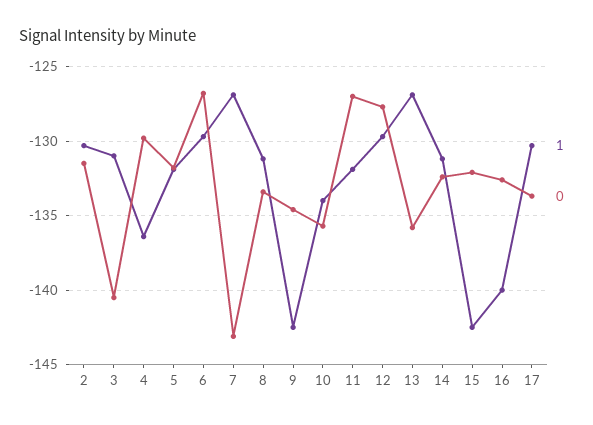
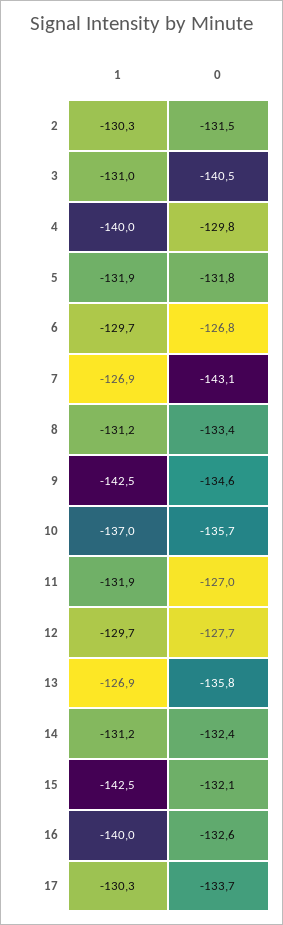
1, 4: -136.5 -> -140
1, 10: -134 -> -137

